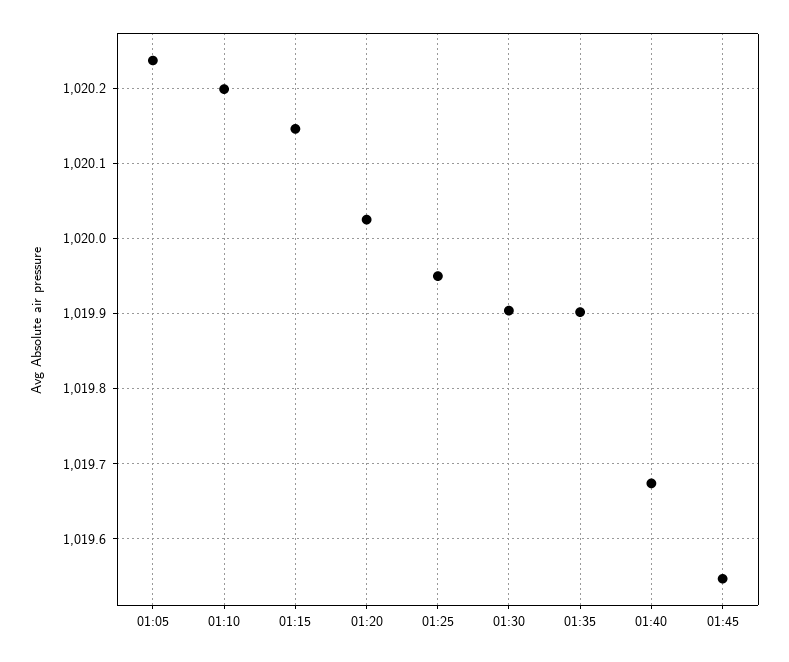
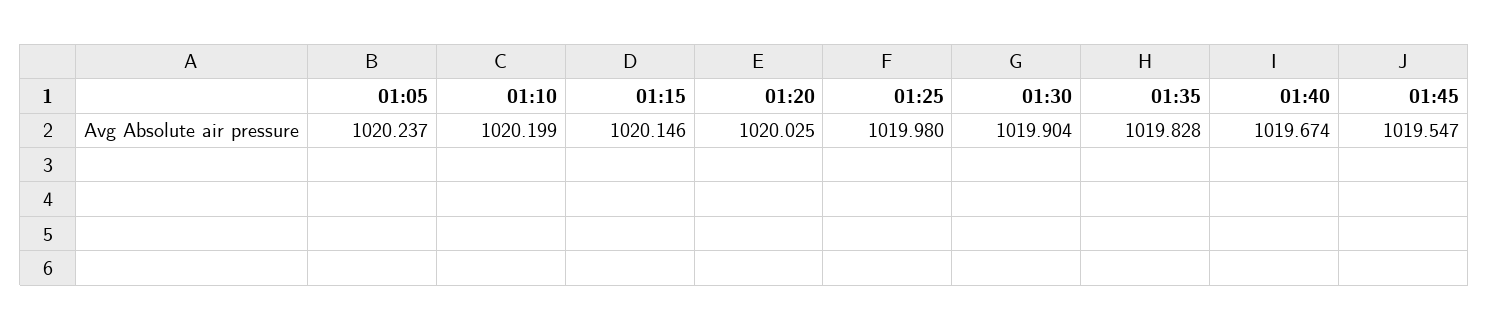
01:25: 1019.95 -> 1019.98
01:35: 1019.9 -> 1019.828

